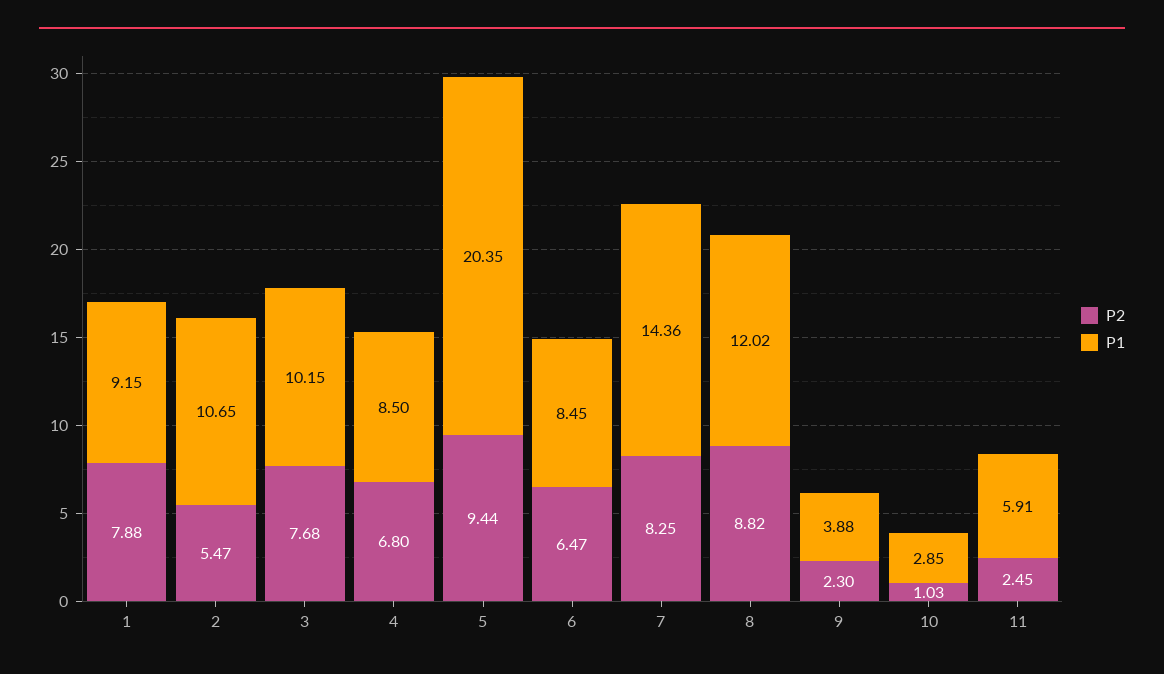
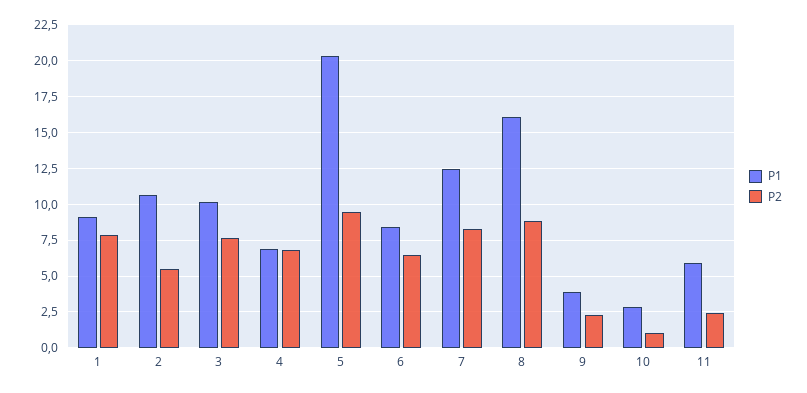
P1, 4: 8.5 -> 7
P1, 7: 14.36 -> 12.5
P1, 8: 12.02 -> 16

